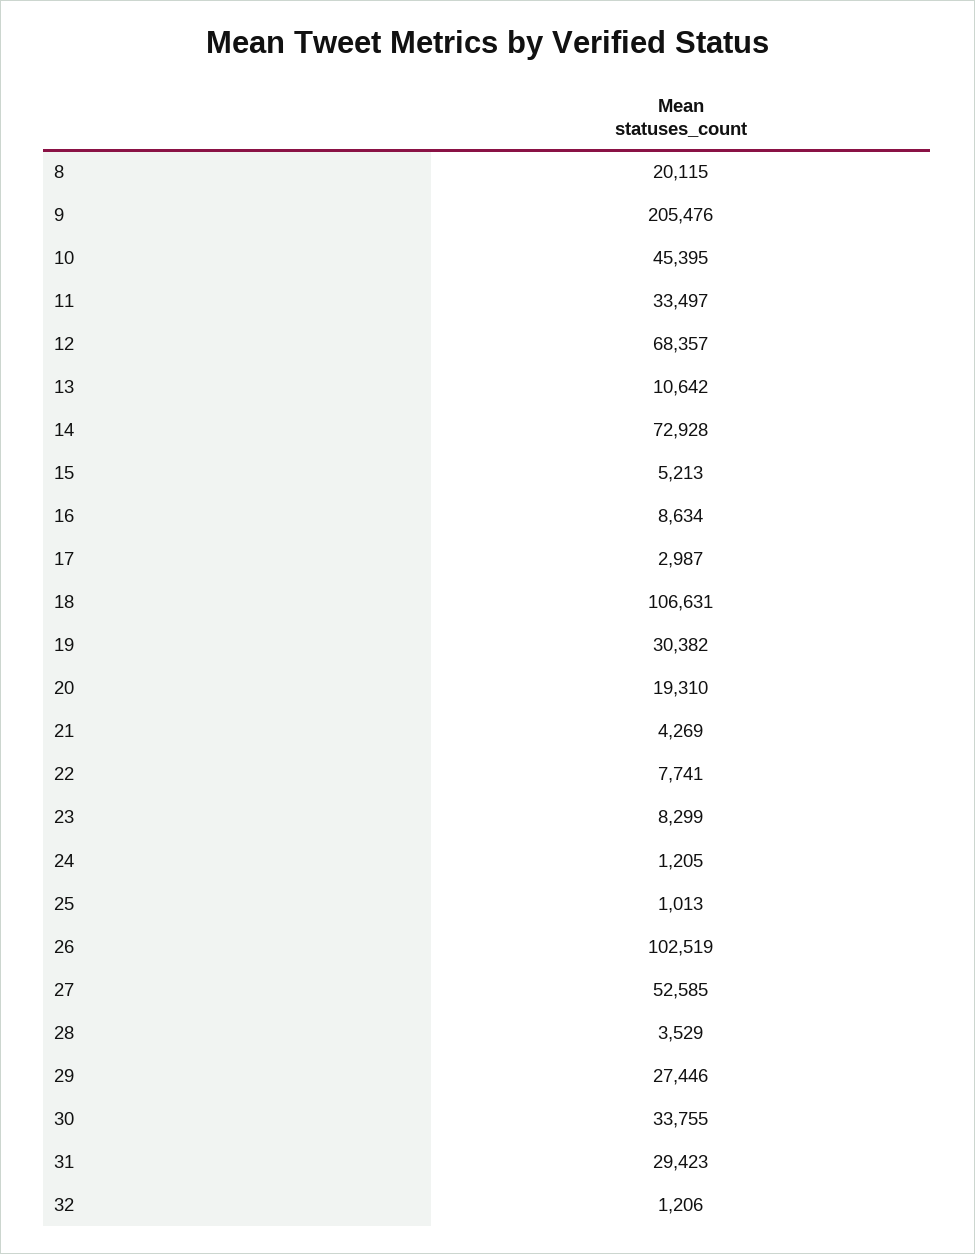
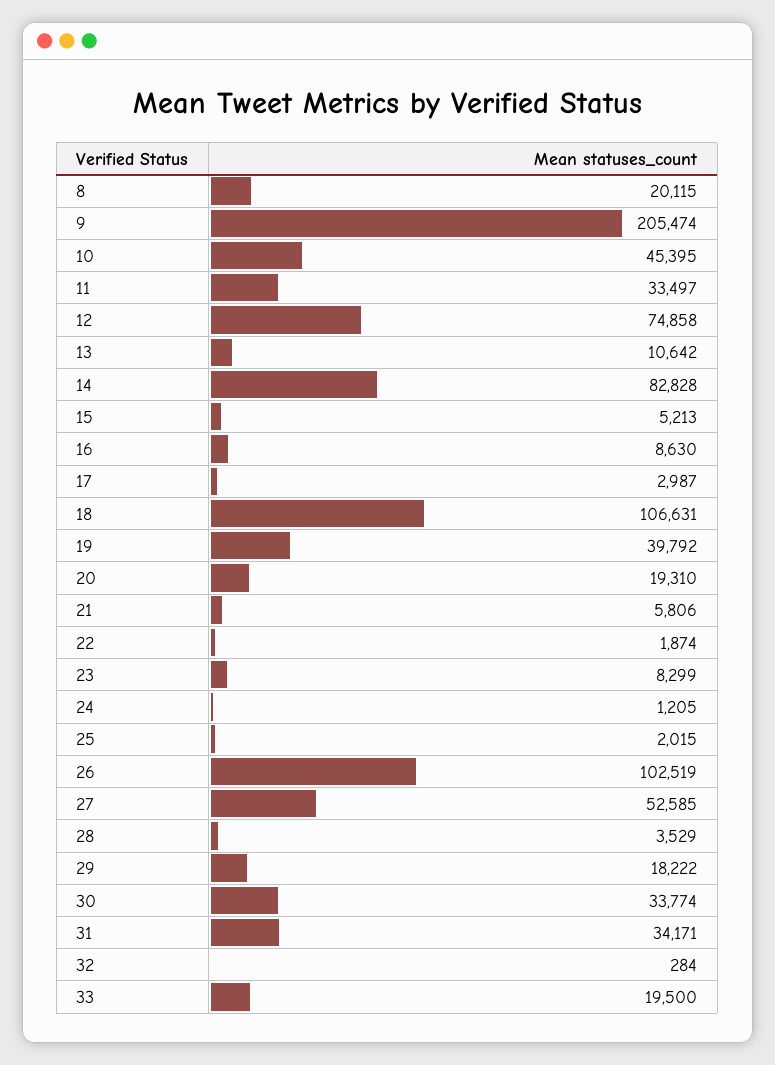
9: 205476 -> 205474
12: 68357 -> 74858
14: 72928 -> 82828
16: 8634 -> 8630
19: 30382 -> 39792
21: 4269 -> 5806
22: 7741 -> 1874
25: 1013 -> 2015
29: 27446 -> 18222
30: 33755 -> 33774
31: 29423 -> 34171
32: 1206 -> 284
33: none -> 19500

